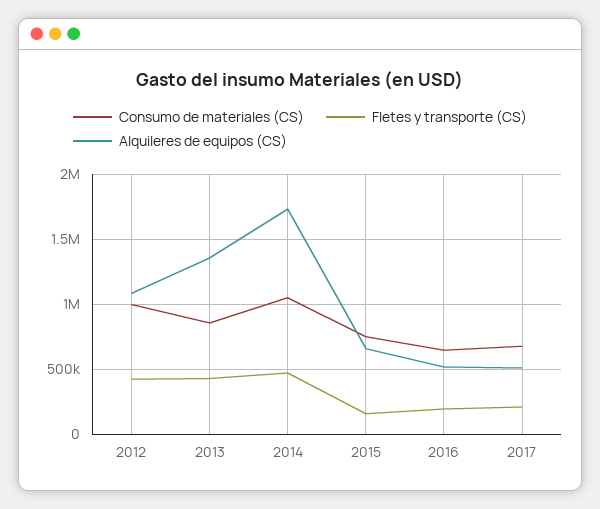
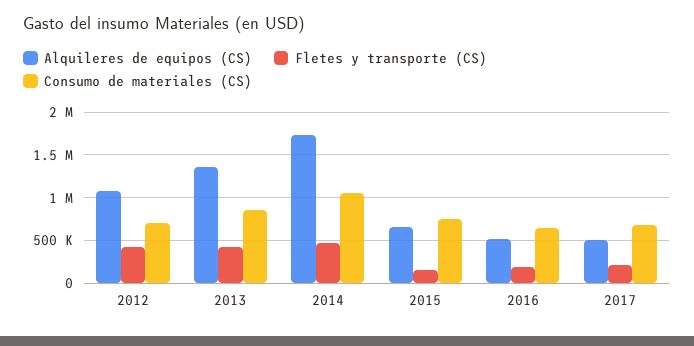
Consumo de materiales (CS), 2012: 1000000 -> 700000

